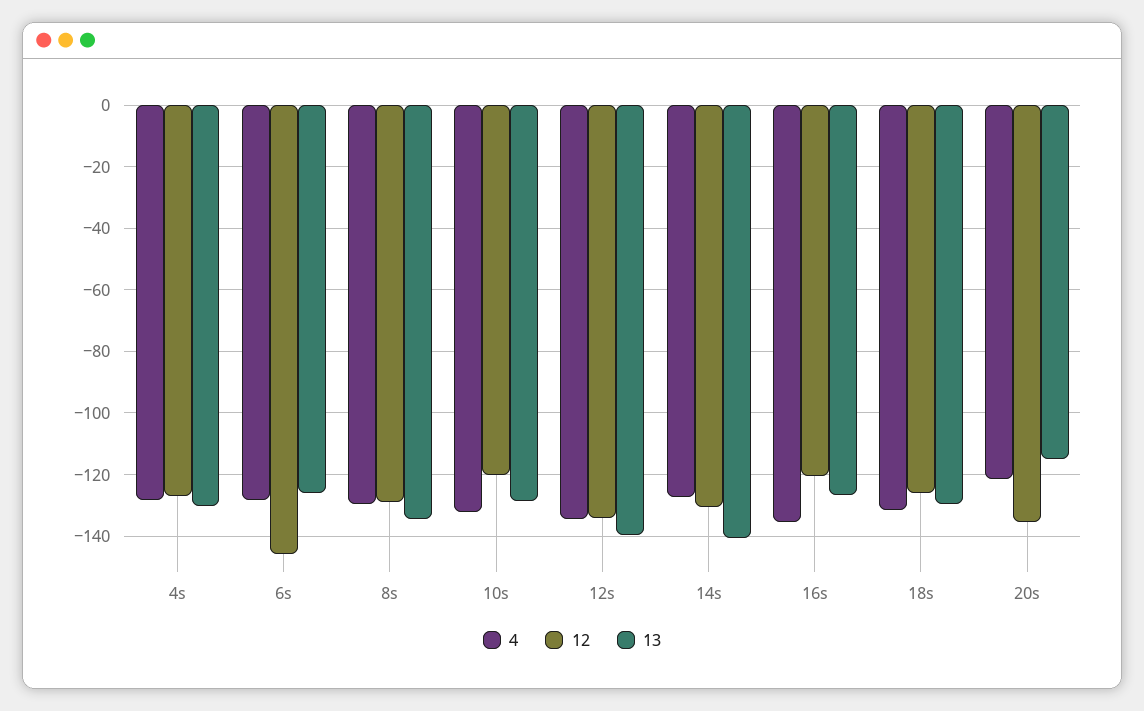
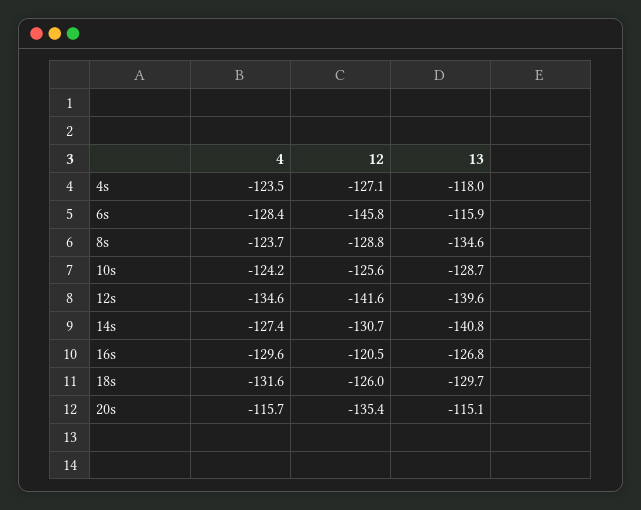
4, 4s: -128 -> -123.5
13, 4s: -130 -> -118
13, 6s: -126 -> -115.9
4, 8s: -130 -> -123.7
4, 10s: -132 -> -124.2
12, 10s: -120 -> -125.6
12, 12s: -134 -> -141.6
4, 16s: -136 -> -129.6
4, 20s: -122 -> -115.7

